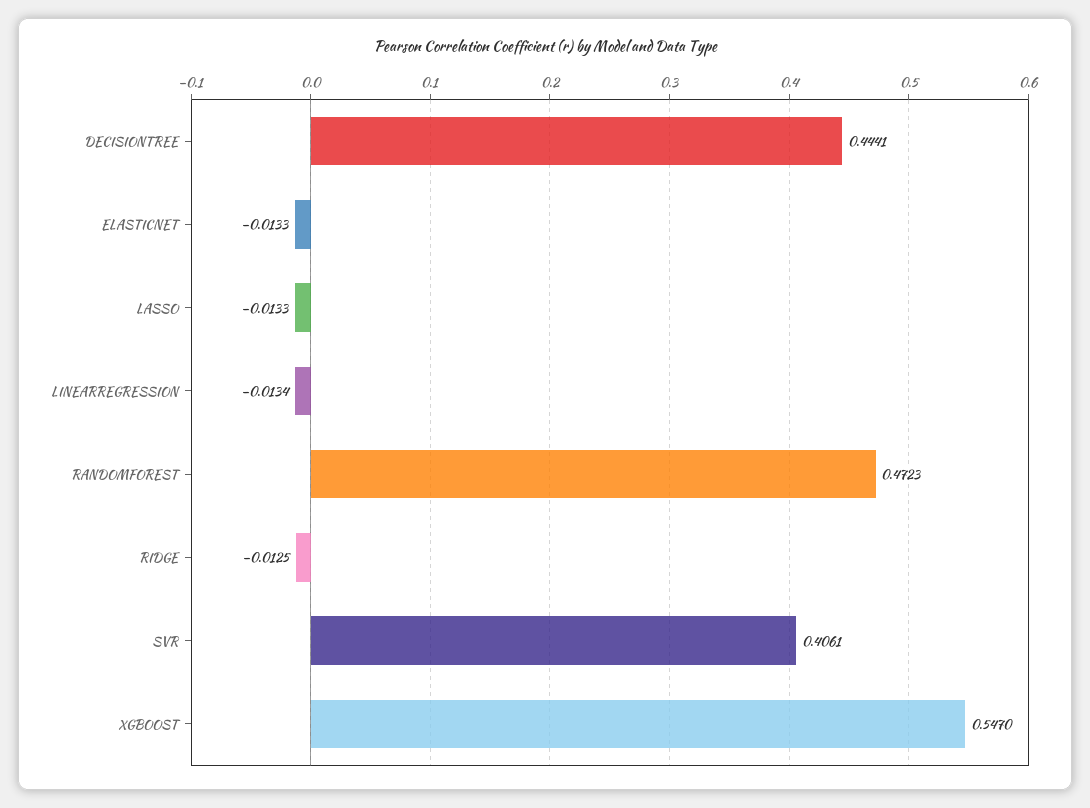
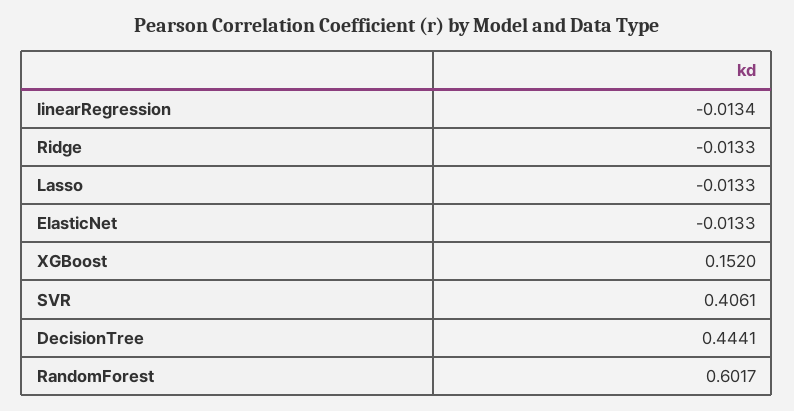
RANDOMFOREST: 0.4723 -> 0.6017
RIDGE: -0.0125 -> -0.0133
XGBOOST: 0.547 -> 0.152

